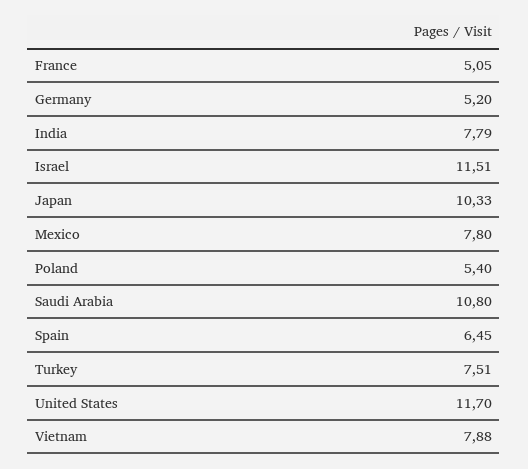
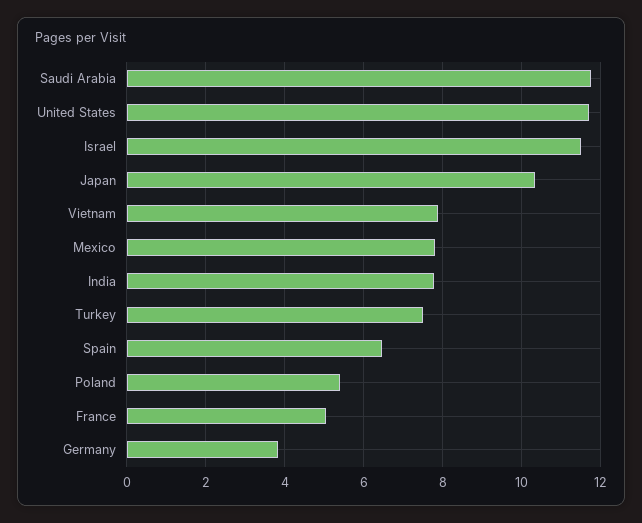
Germany: 5.2 -> 3.8
Saudi Arabia: 10.8 -> 11.8

